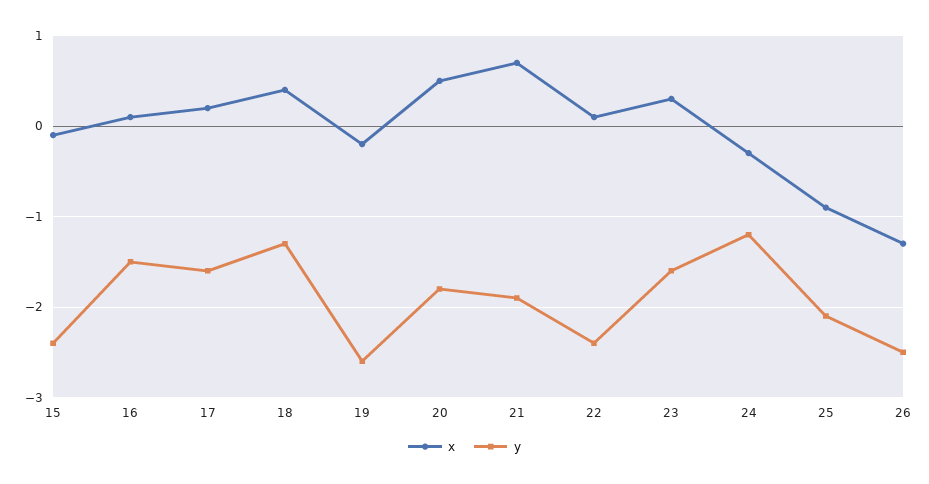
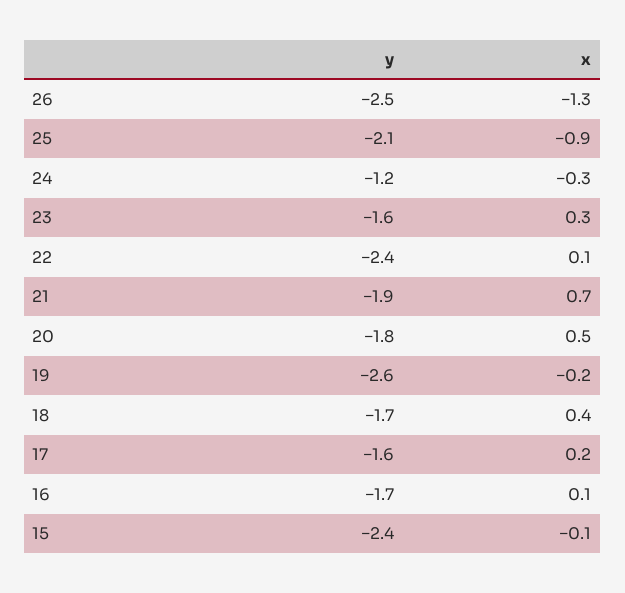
y, 16: -1.5 -> -1.7
y, 18: -1.3 -> -1.7

